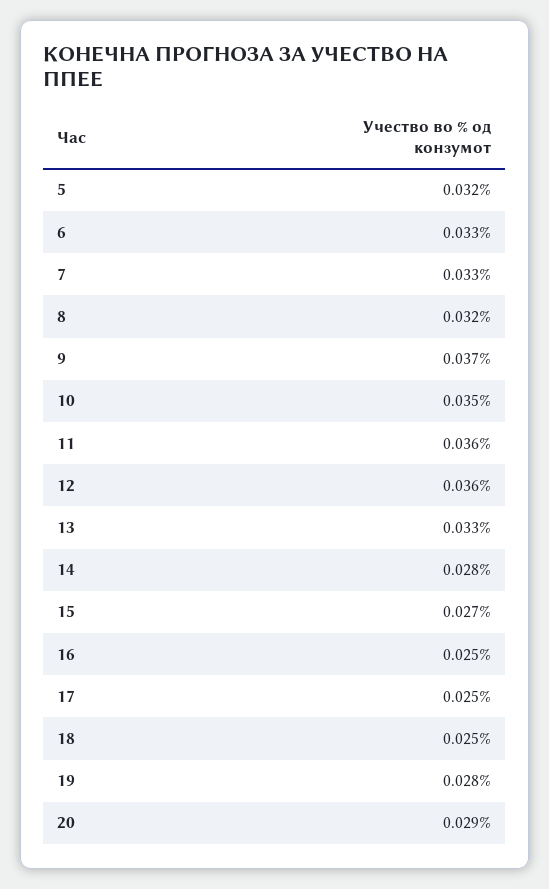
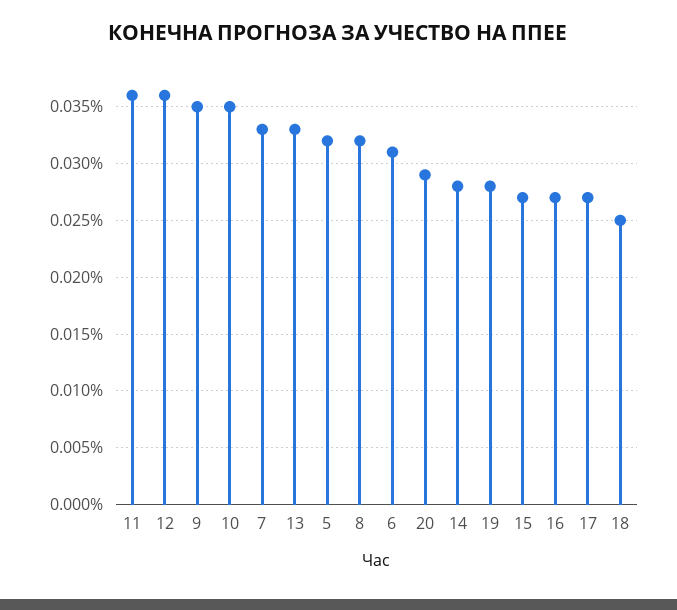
6: 0.033 -> 0.031
9: 0.037 -> 0.035
16: 0.025 -> 0.027
17: 0.025 -> 0.027

